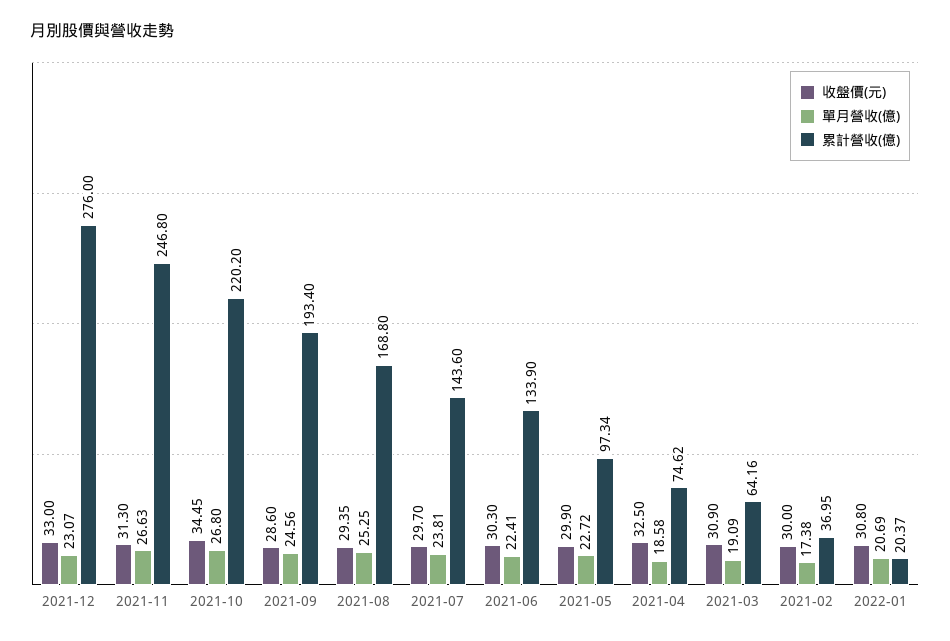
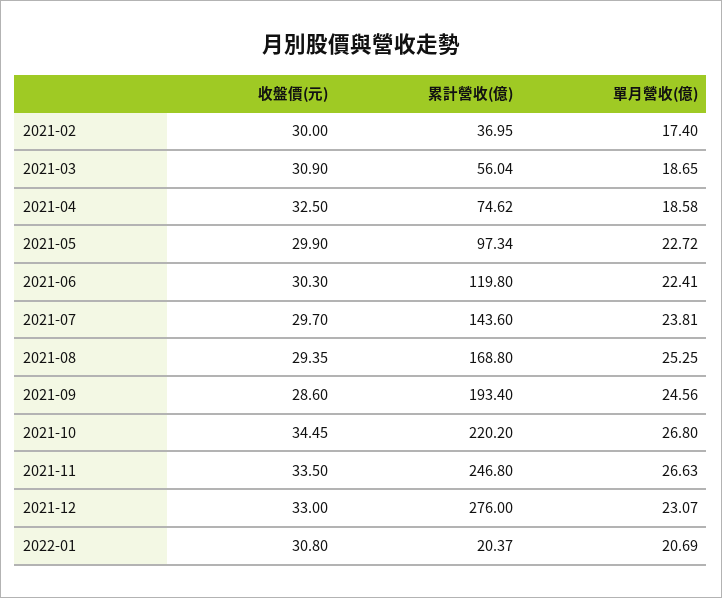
收盤價(元), 2021-11: 31.3 -> 33.5
累計營收(億), 2021-06: 133.9 -> 119.8
單月營收(億), 2021-03: 19.09 -> 18.65
累計營收(億), 2021-03: 64.16 -> 56.04
單月營收(億), 2021-02: 17.38 -> 17.4

